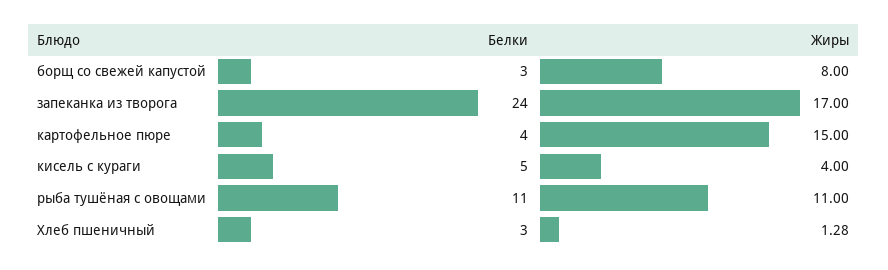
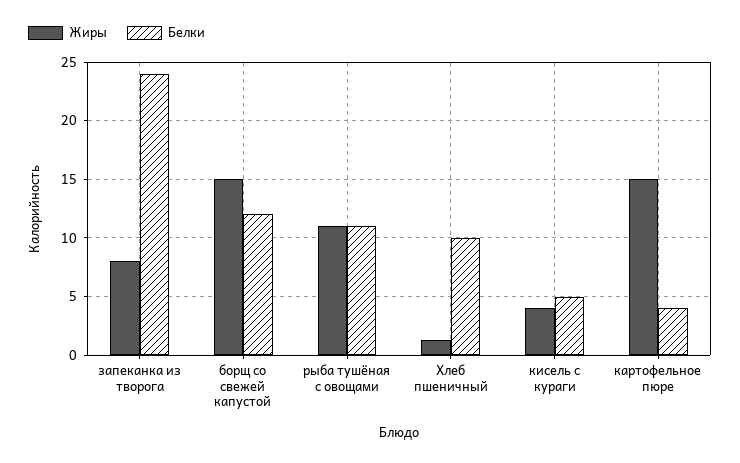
Белки, борщ со свежей капустой: 3 -> 12
Жиры, борщ со свежей капустой: 8 -> 15
Жиры, запеканка из творога: 17 -> 8
Белки, Хлеб пшеничный: 3 -> 10

